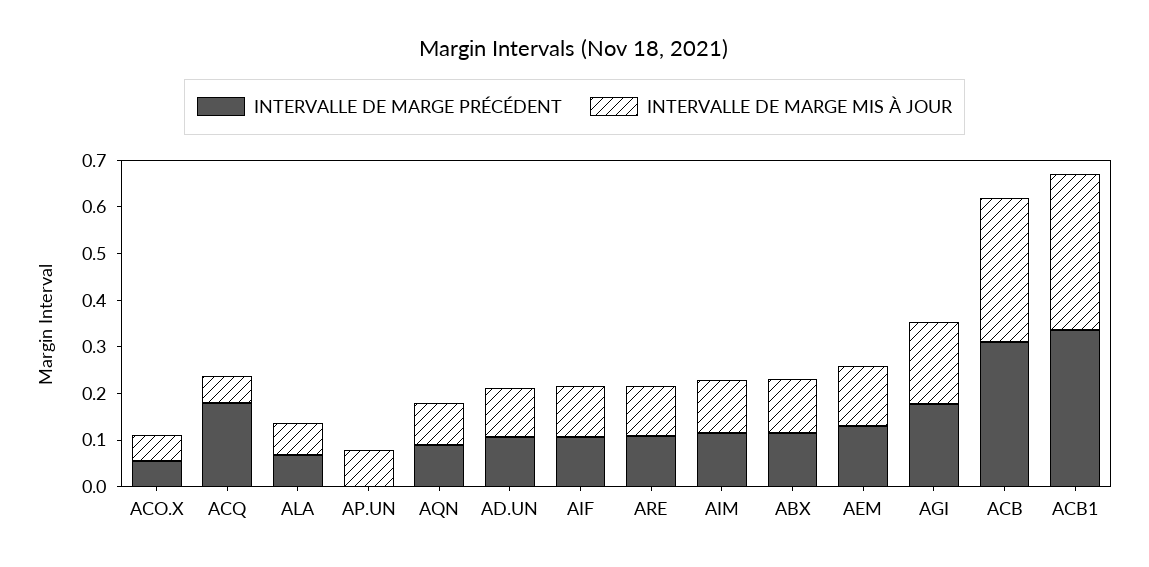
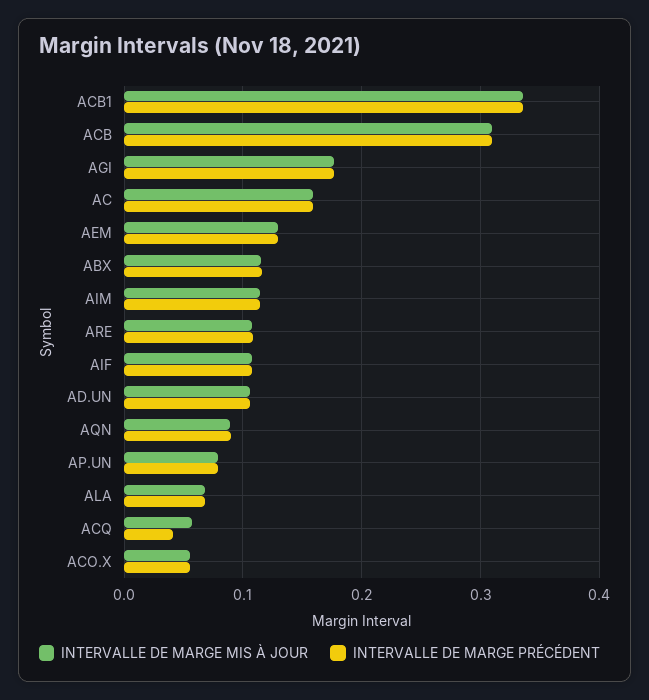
INTERVALLE DE MARGE PRÉCÉDENT, ACQ: 0.18 -> 0.04
INTERVALLE DE MARGE PRÉCÉDENT, AP.UN: 0 -> 0.08
INTERVALLE DE MARGE MIS À JOUR, AC: none -> 0.16
INTERVALLE DE MARGE PRÉCÉDENT, AC: none -> 0.16

